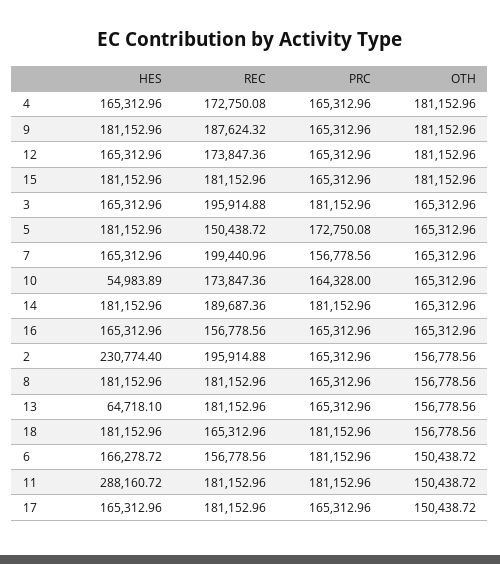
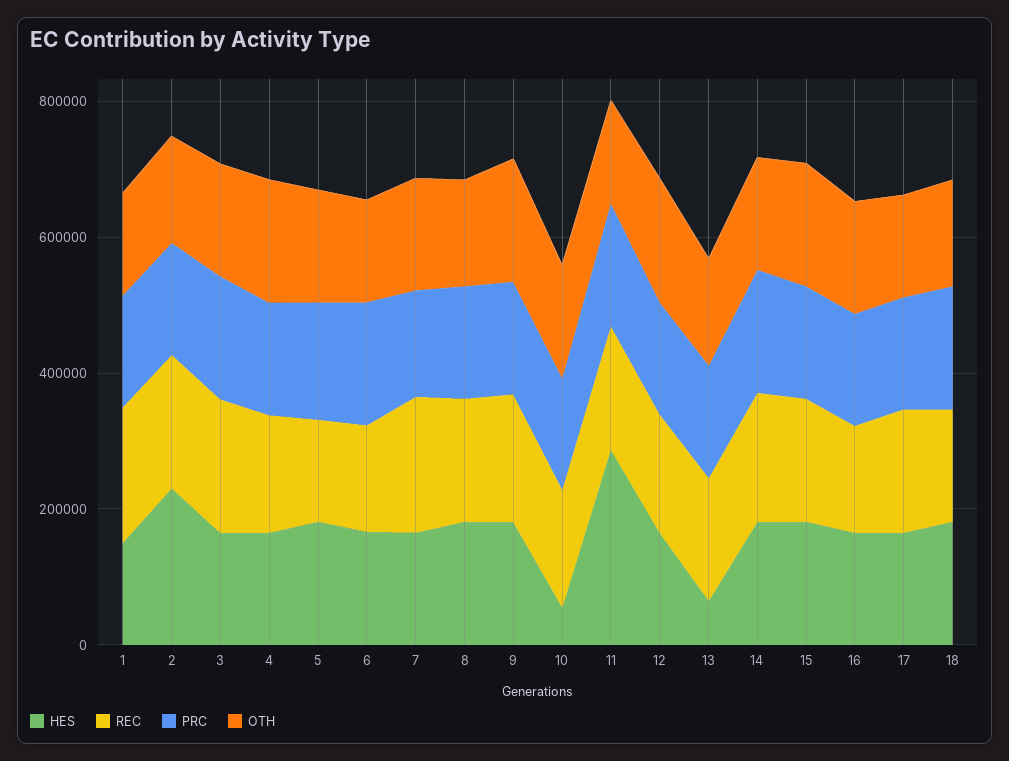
HES, 1: none -> 150000
REC, 1: none -> 200000
PRC, 1: none -> 150000
OTH, 1: none -> 150000

